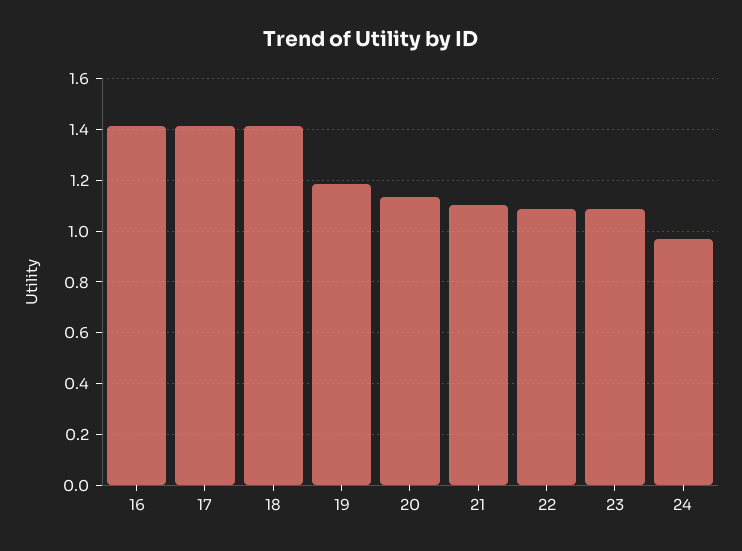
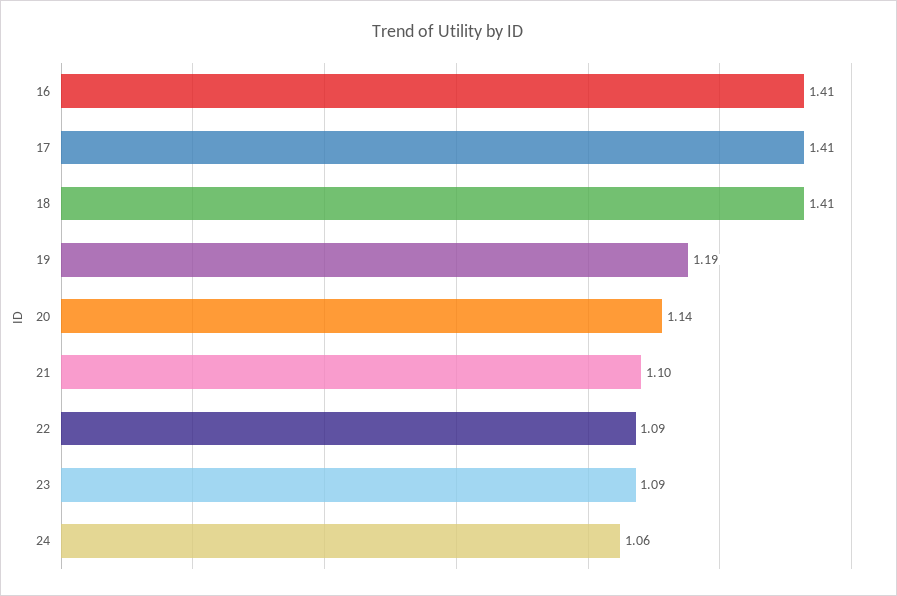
24: 0.975 -> 1.06

